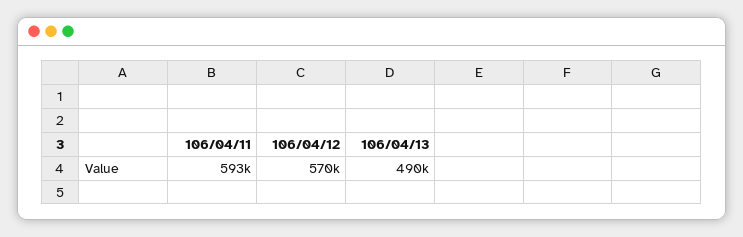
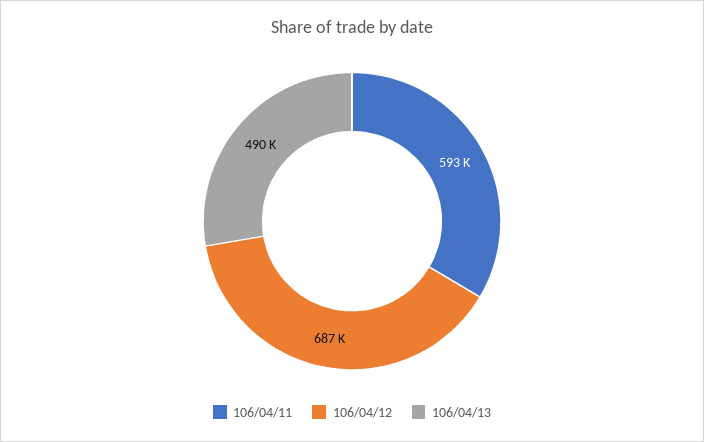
106/04/12: 570000 -> 687000

